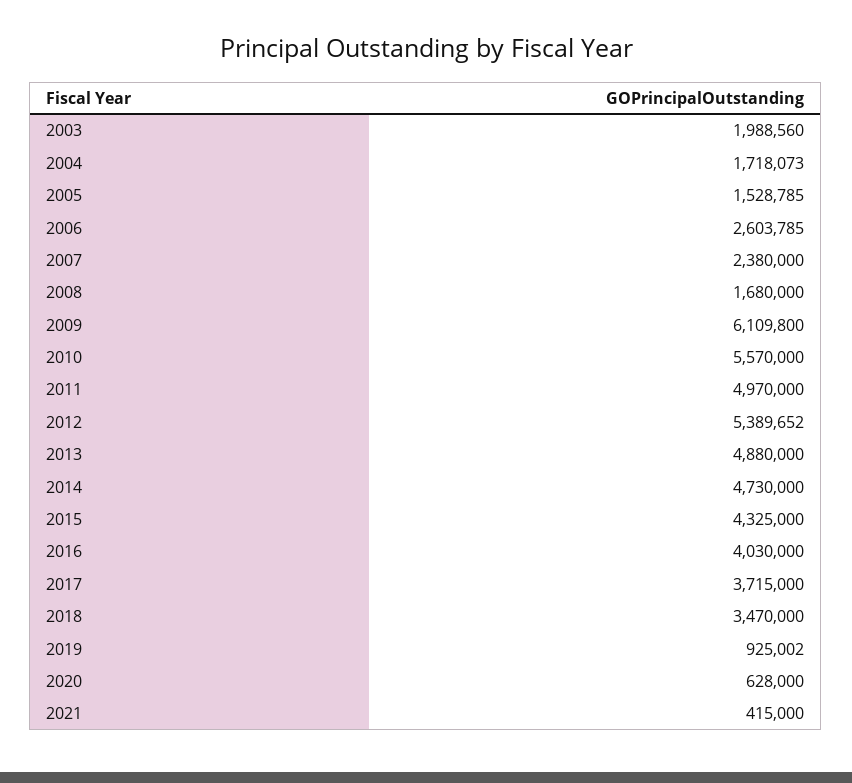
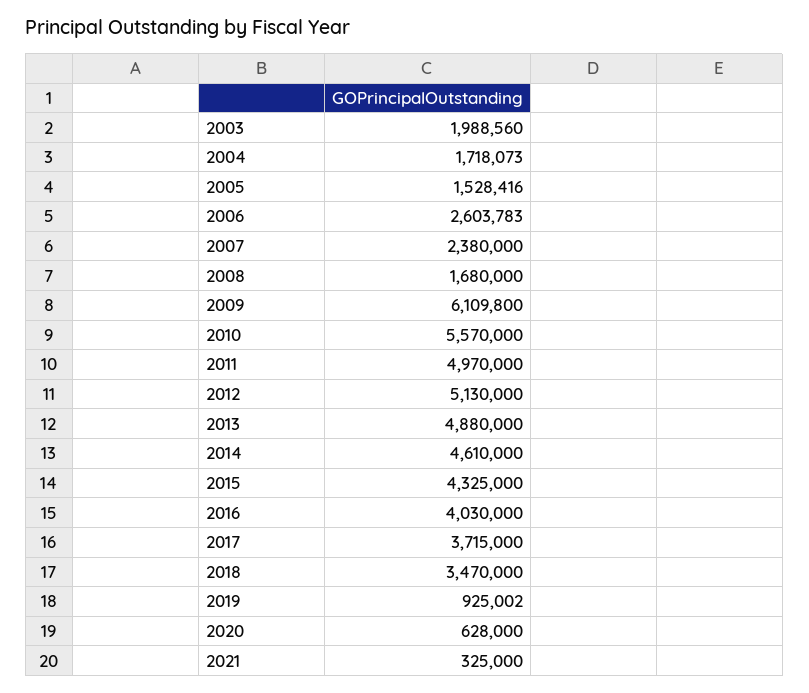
2005: 1528785 -> 1528416
2006: 2603785 -> 2603783
2012: 5389652 -> 5130000
2014: 4730000 -> 4610000
2021: 415000 -> 325000

